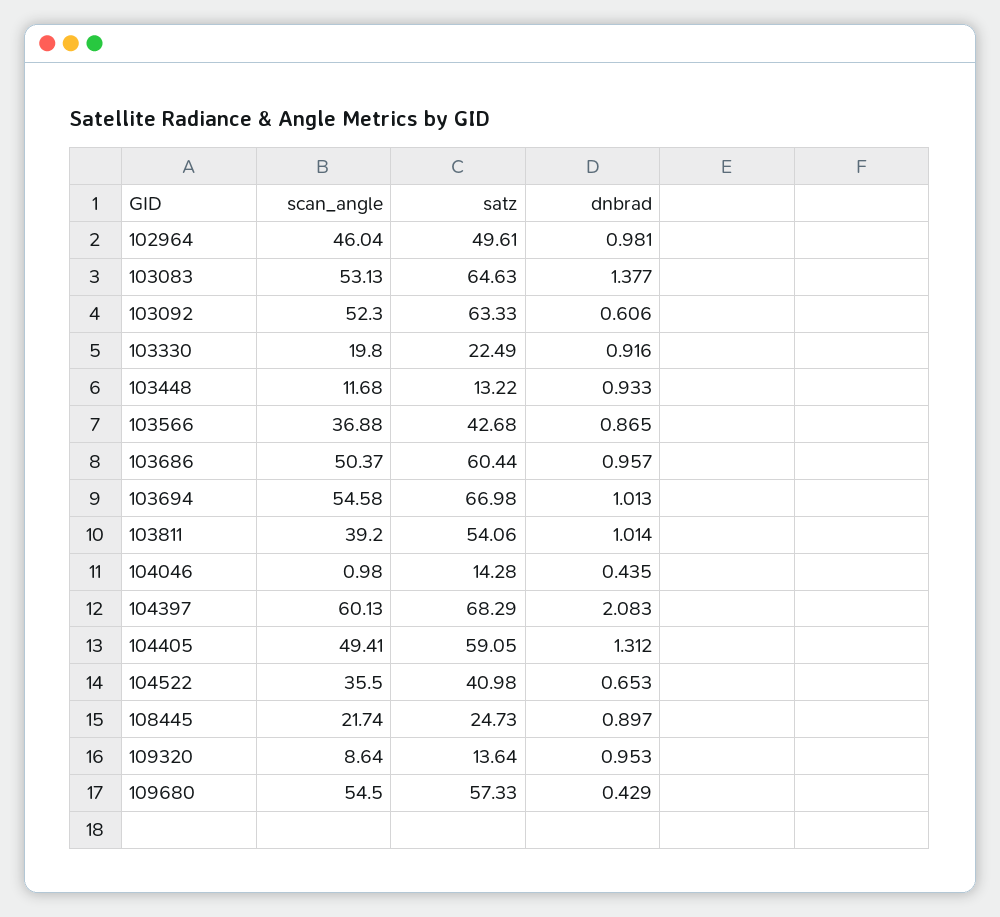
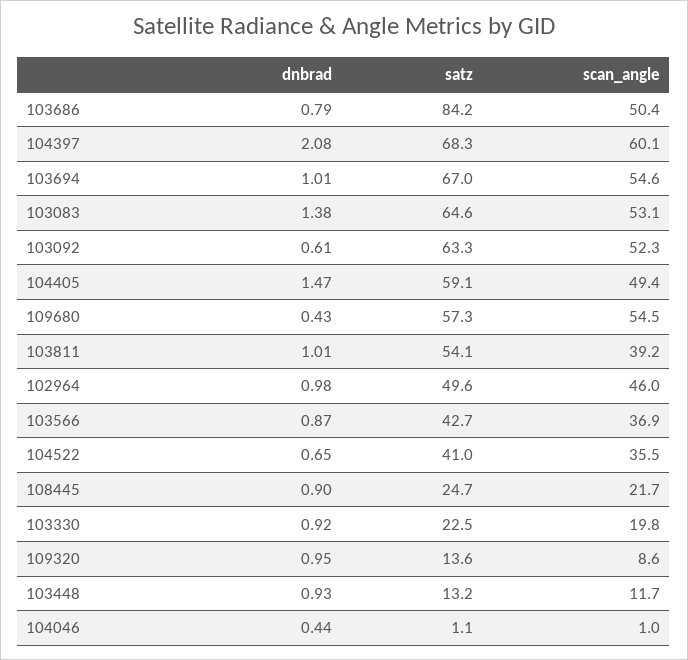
satz, 103686: 60.44 -> 84.2
dnbrad, 103686: 0.957 -> 0.79
satz, 104046: 14.28 -> 1.1
dnbrad, 104405: 1.312 -> 1.47

